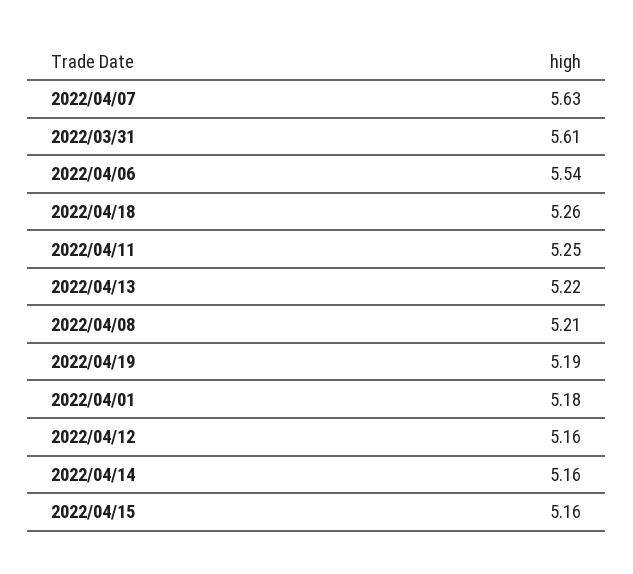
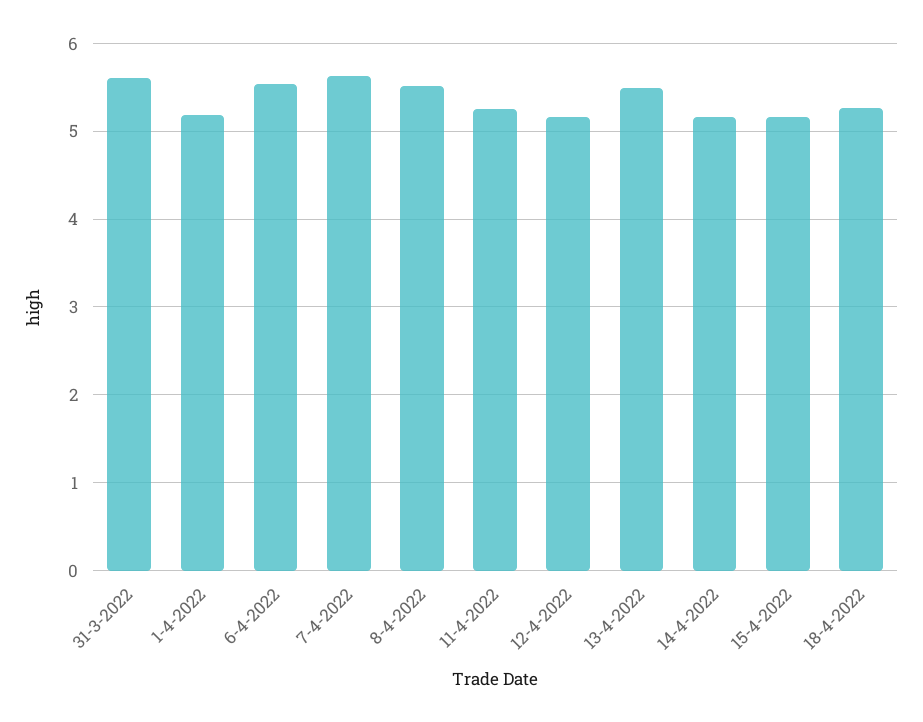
2022/04/13: 5.22 -> 5.5
2022/04/08: 5.21 -> 5.5
2022/04/19: 5.19 -> none

